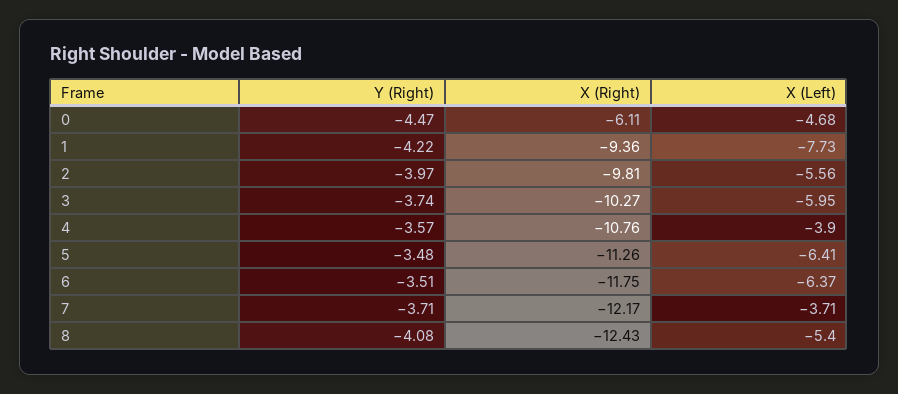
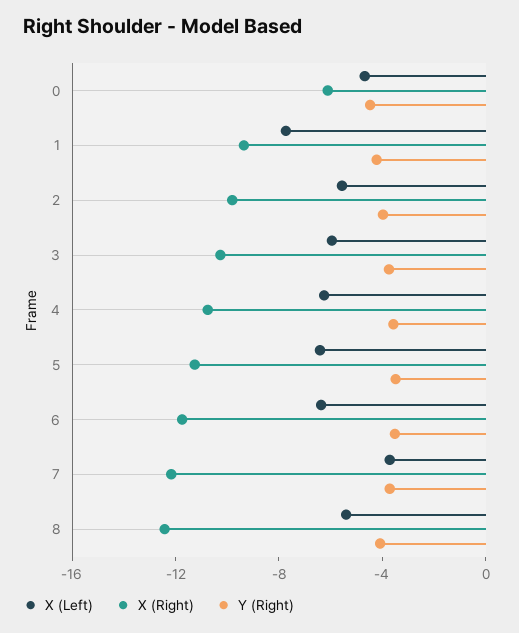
X (Left), 4: -3.9 -> -6

